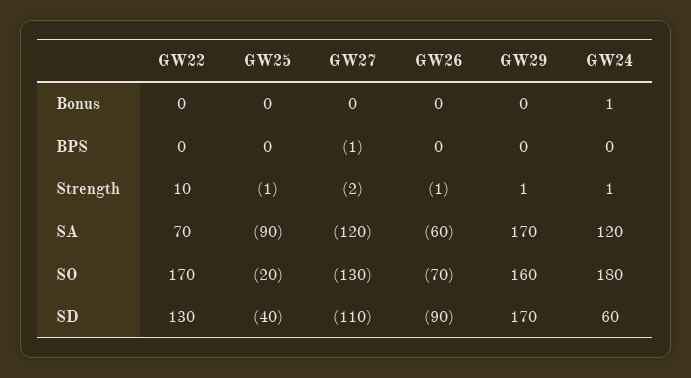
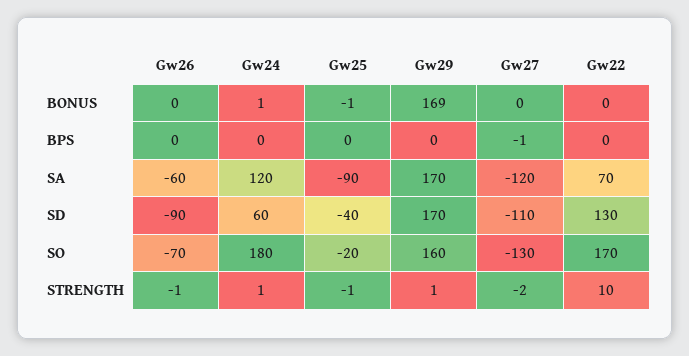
GW25, Bonus: 0 -> -1
GW29, Bonus: 0 -> 169

